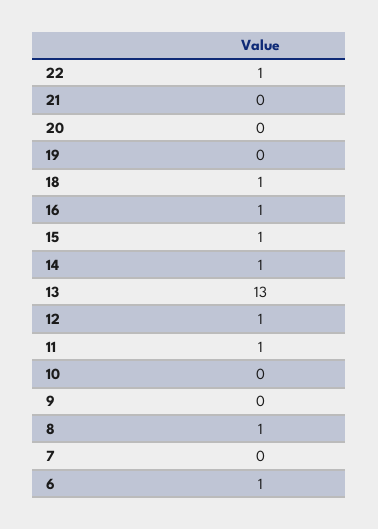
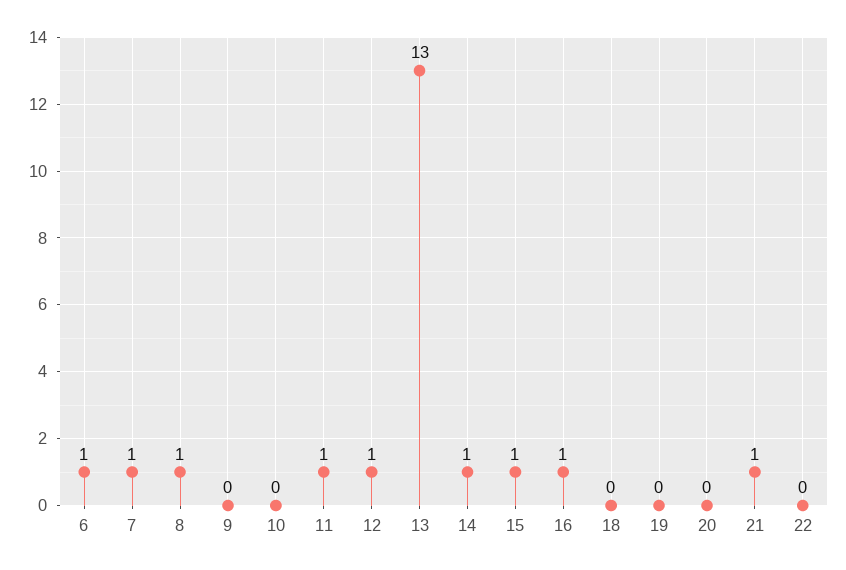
22: 1 -> 0
21: 0 -> 1
18: 1 -> 0
7: 0 -> 1

